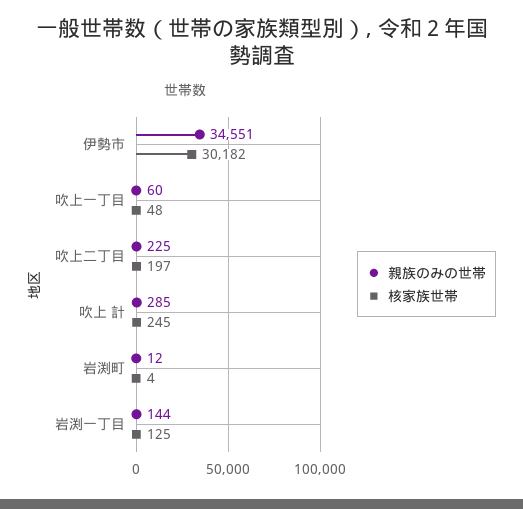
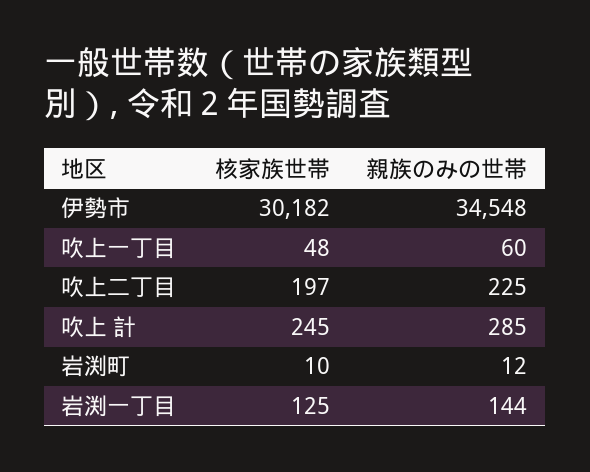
親族のみの世帯, 伊勢市: 34551 -> 34548
核家族世帯, 岩渕町: 4 -> 10

